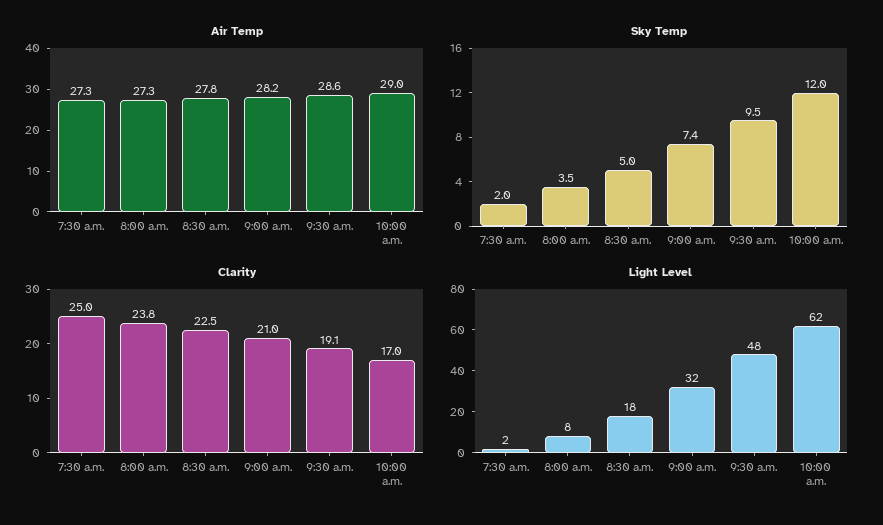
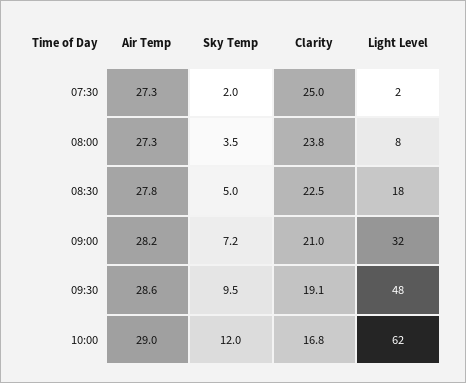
Sky Temp, 9:00 a.m.: 7.4 -> 7.2
Clarity, 10:00 a.m.: 17 -> 16.8

